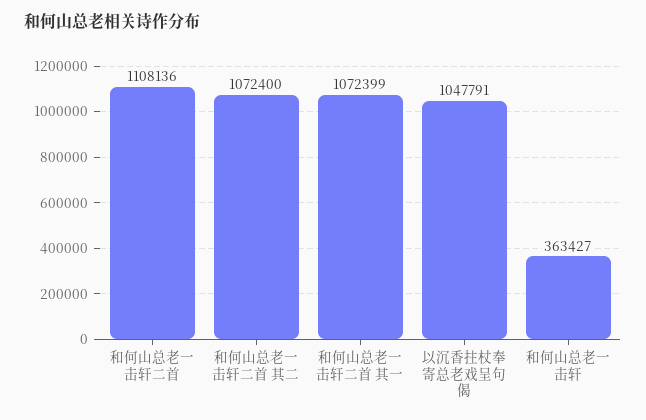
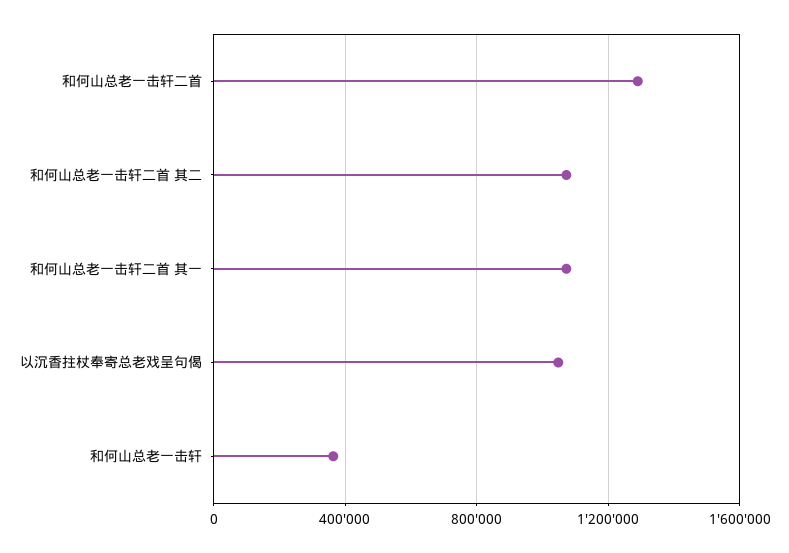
和何山总老一击轩二首: 1108136 -> 1300000

